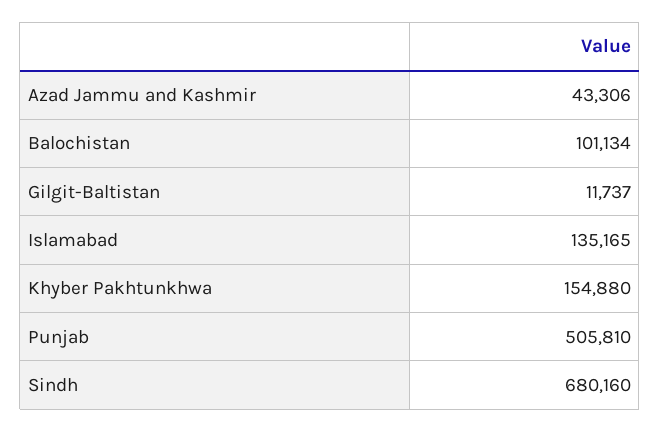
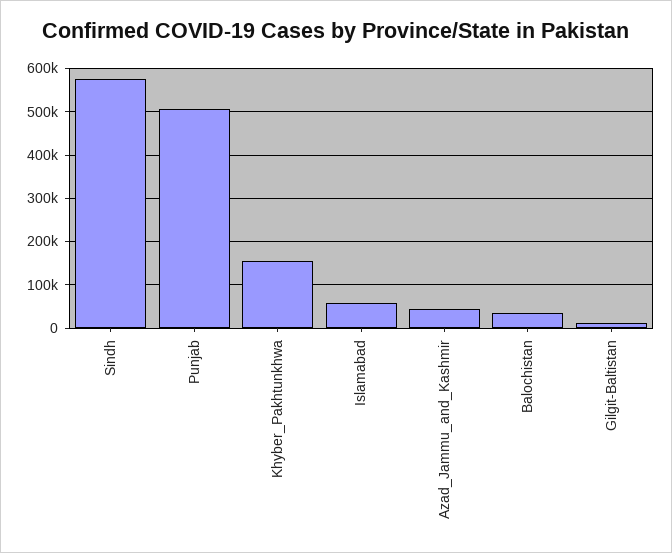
Balochistan: 101134 -> 40000
Islamabad: 135165 -> 60000
Sindh: 680160 -> 580000

